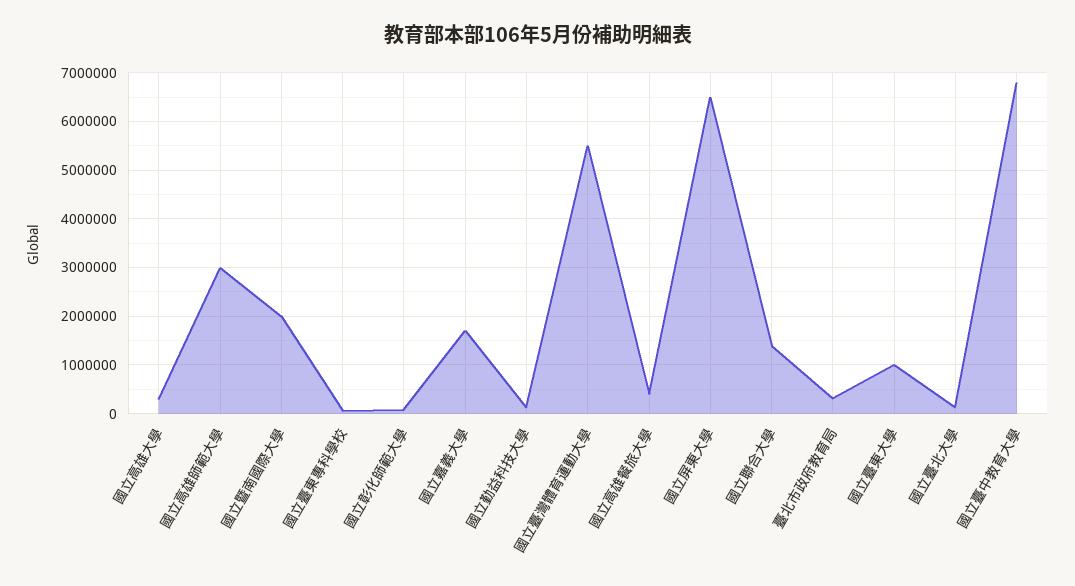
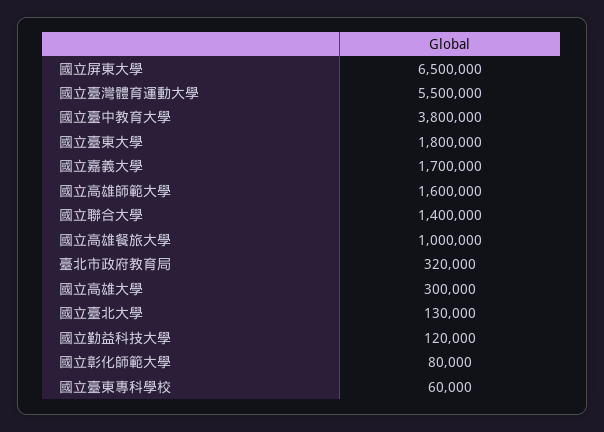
國立高雄師範大學: 3000000 -> 1600000
國立暨南國際大學: 2000000 -> none
國立高雄餐旅大學: 400000 -> 1000000
國立臺東大學: 1000000 -> 1800000
國立臺中教育大學: 6800000 -> 3800000

